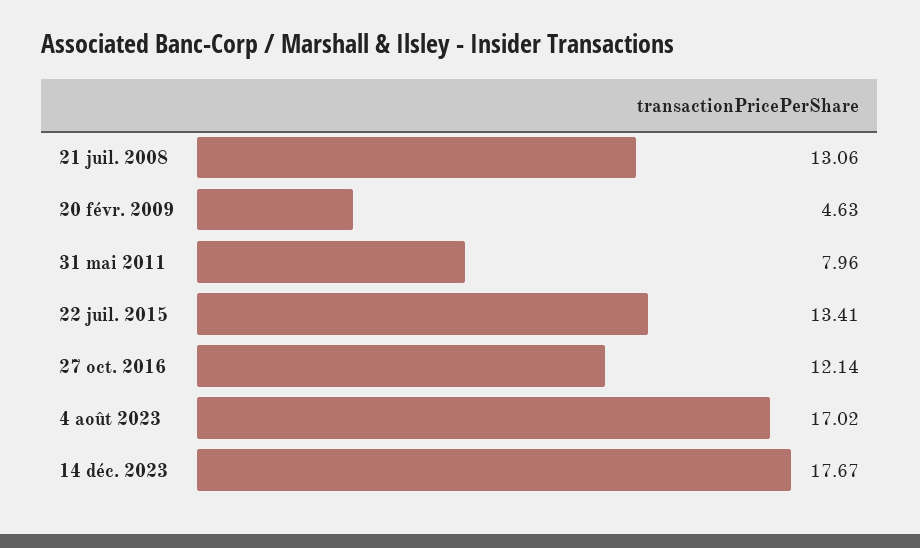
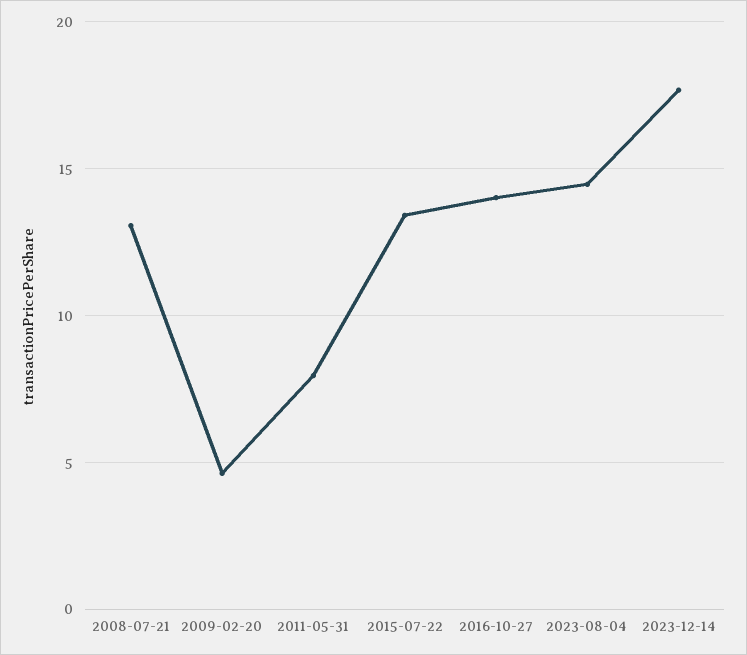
27 oct. 2016: 12.14 -> 14
4 août 2023: 17.02 -> 14.5

